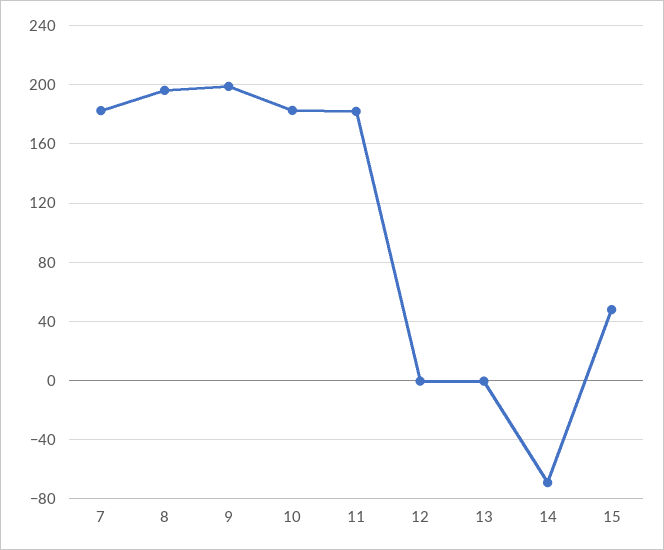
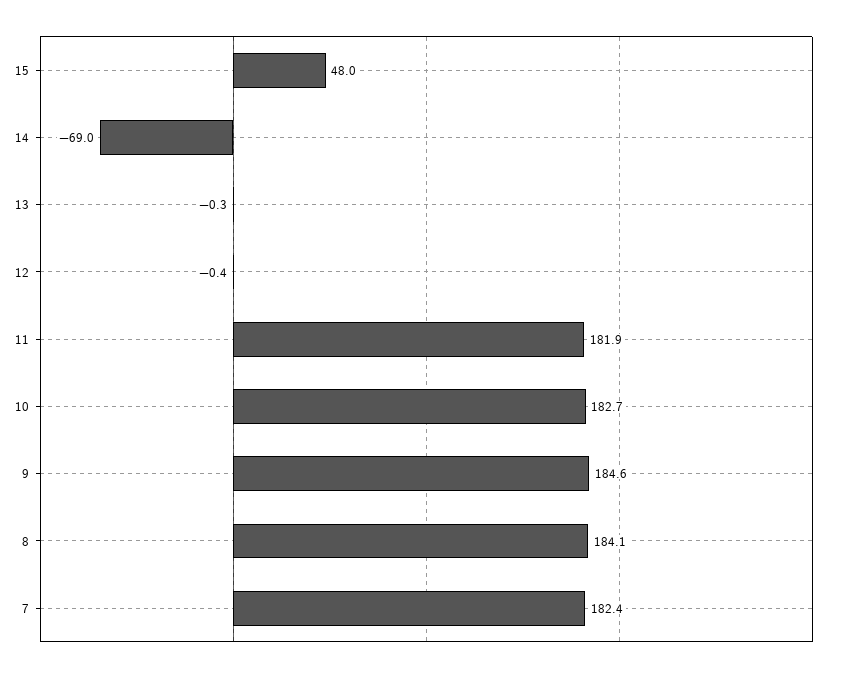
8: 195 -> 184.1
9: 200 -> 184.6

